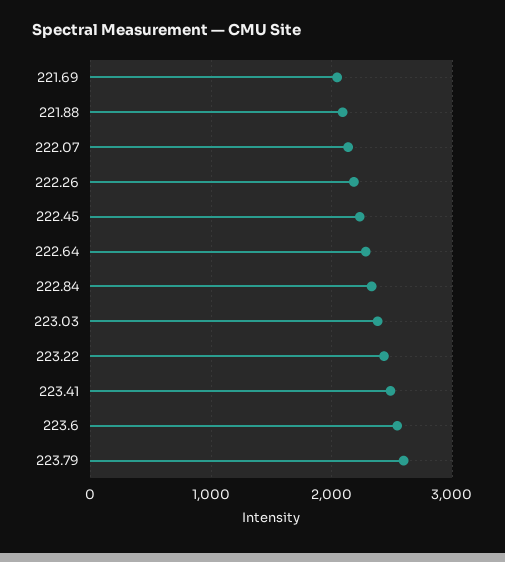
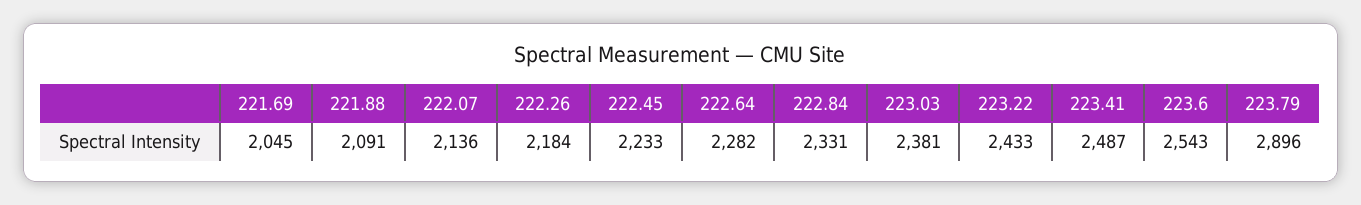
223.79: 2600 -> 2896

